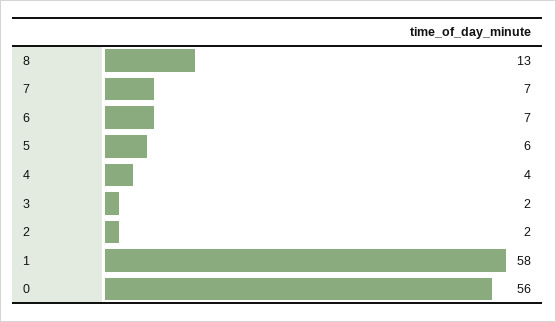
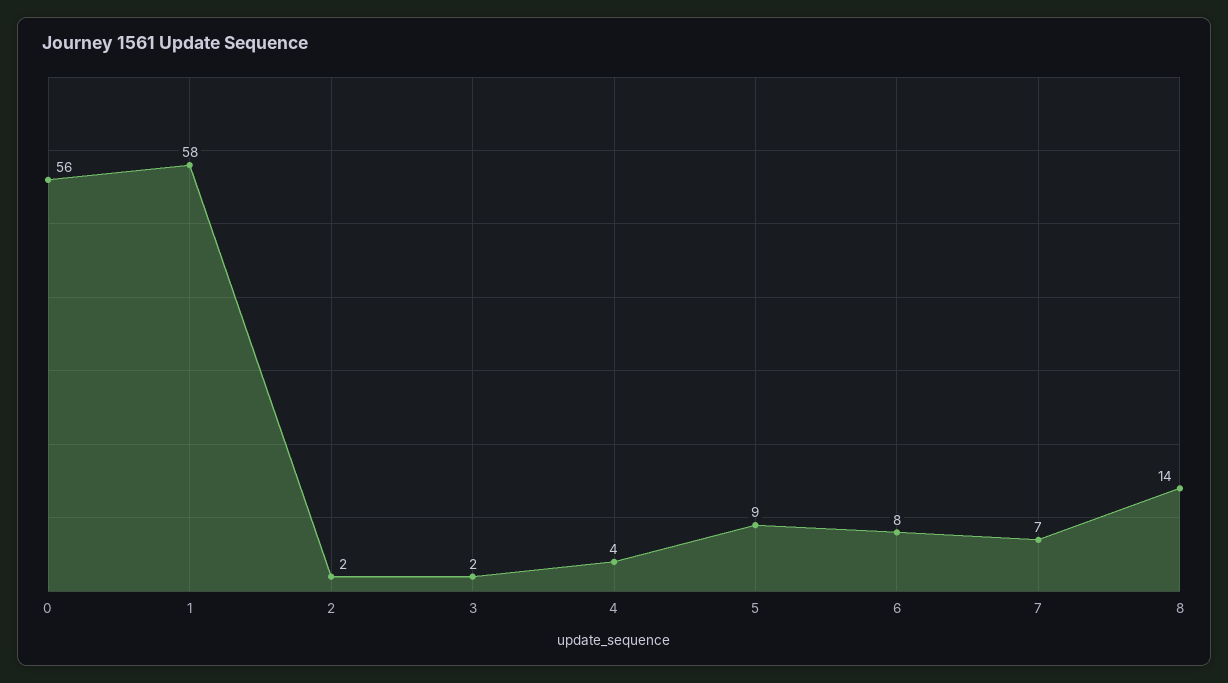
8: 13 -> 14
6: 7 -> 8
5: 6 -> 9

